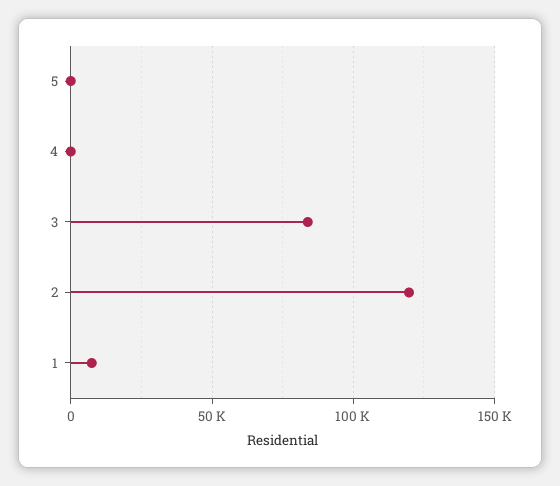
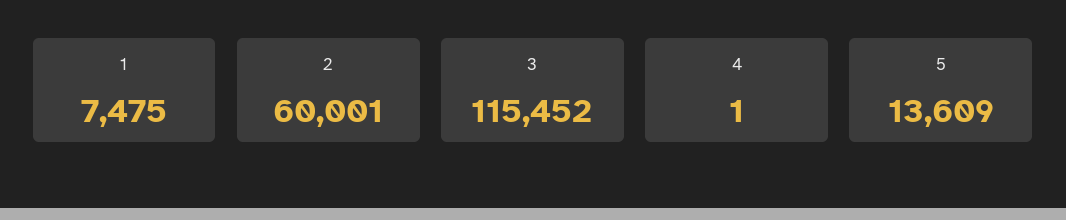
5: 0 -> 13609
3: 85000 -> 115452
2: 120000 -> 60001

